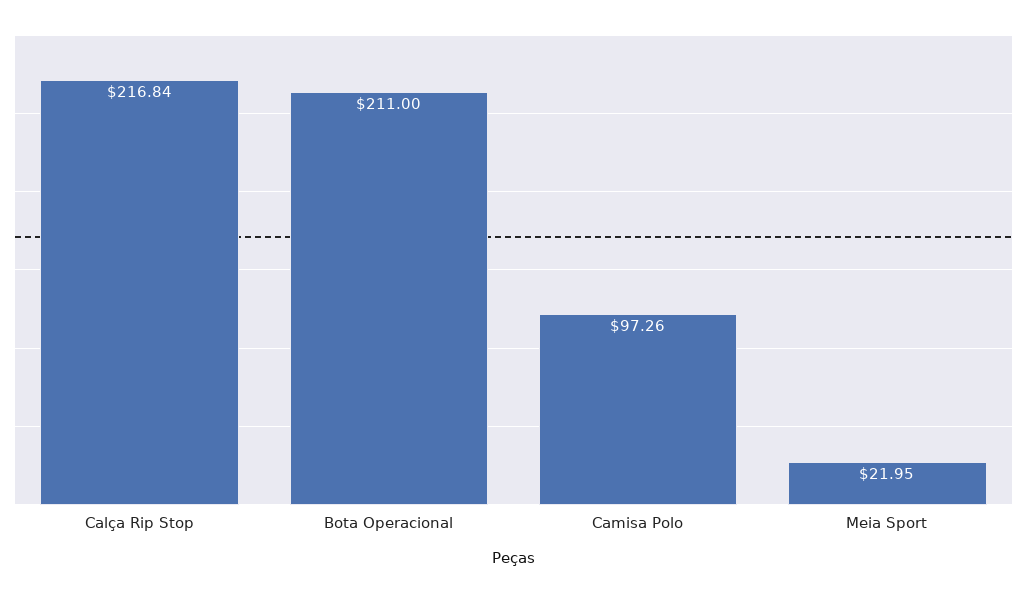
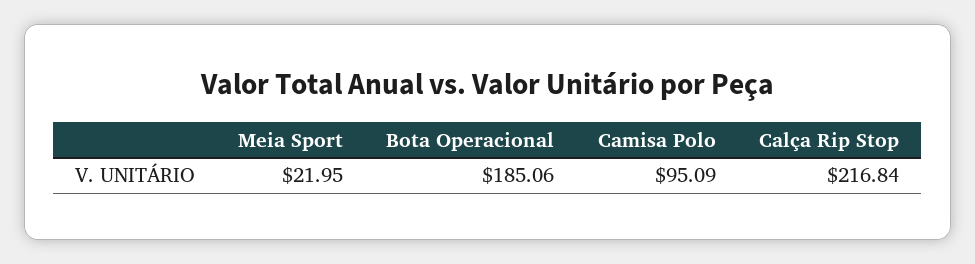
Bota Operacional: 211 -> 185.06
Camisa Polo: 97.26 -> 95.09

